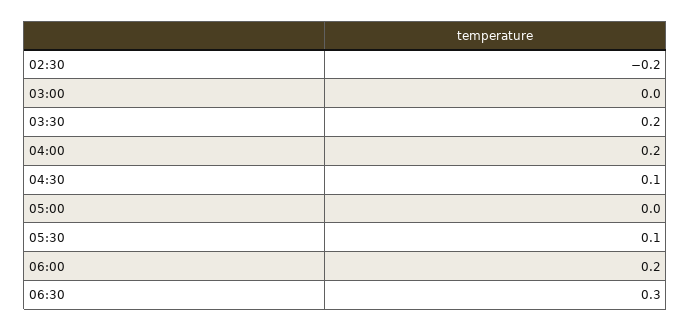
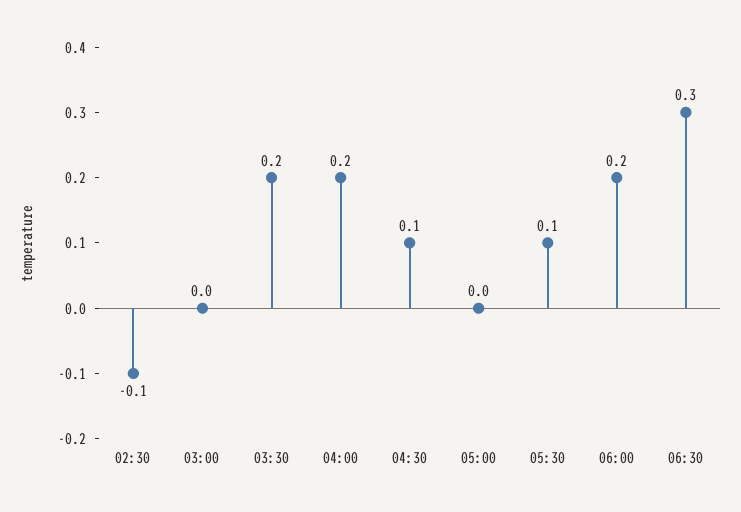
02:30: -0.2 -> -0.1

